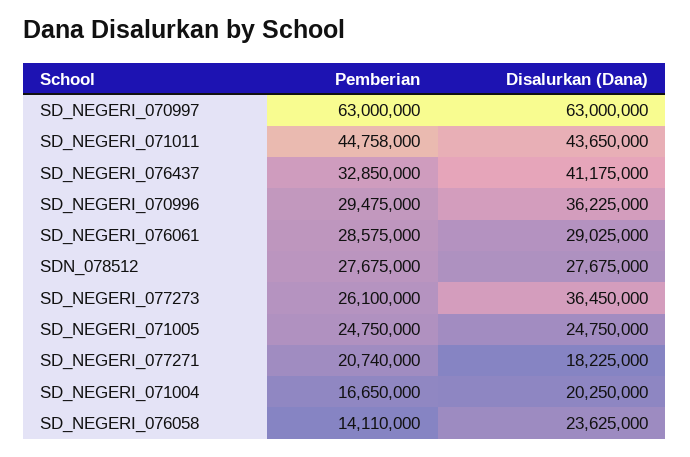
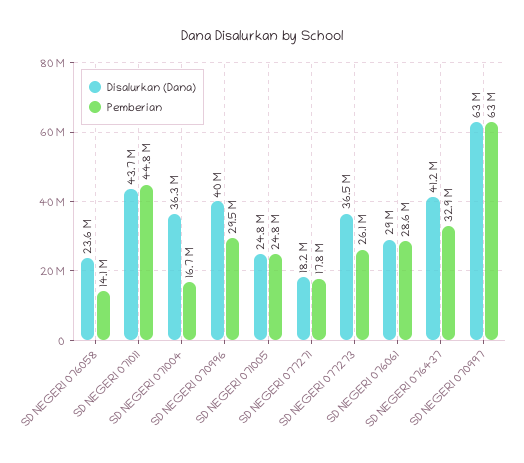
Disalurkan (Dana), SD_NEGERI_070996: 36225000 -> 40000000
Pemberian, SDN_078512: 27675000 -> none
Disalurkan (Dana), SDN_078512: 27675000 -> none
Pemberian, SD_NEGERI_077271: 20740000 -> 17800000
Disalurkan (Dana), SD_NEGERI_071004: 20250000 -> 36300000

